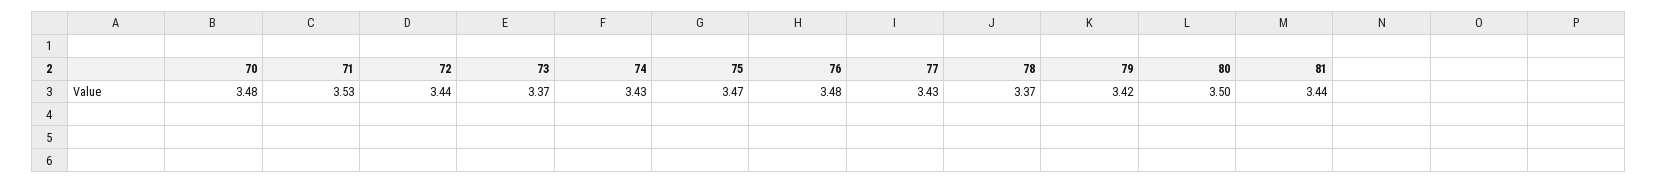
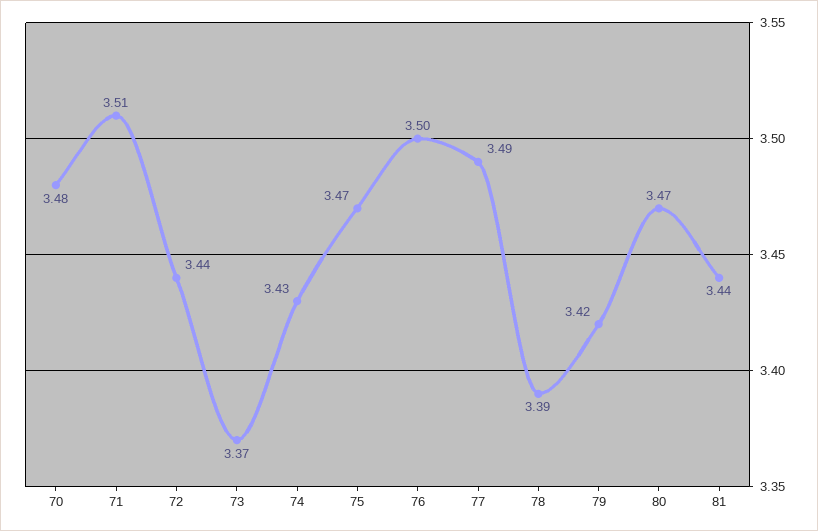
71: 3.53 -> 3.51
76: 3.48 -> 3.5
77: 3.43 -> 3.49
78: 3.37 -> 3.39
80: 3.5 -> 3.47

